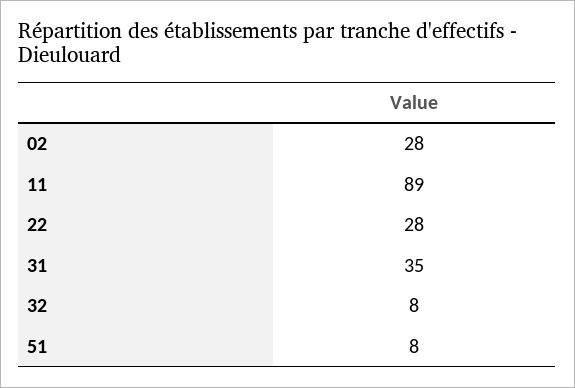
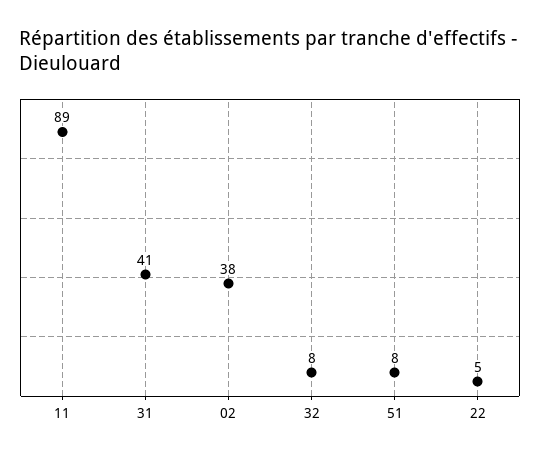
02: 28 -> 38
22: 28 -> 5
31: 35 -> 41

